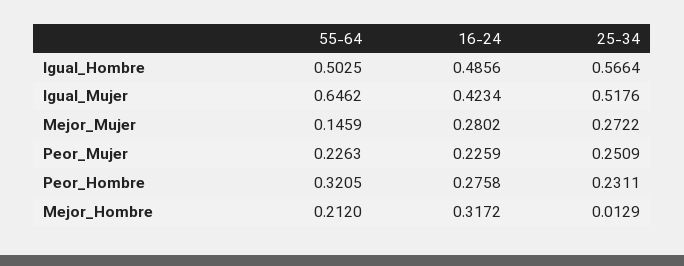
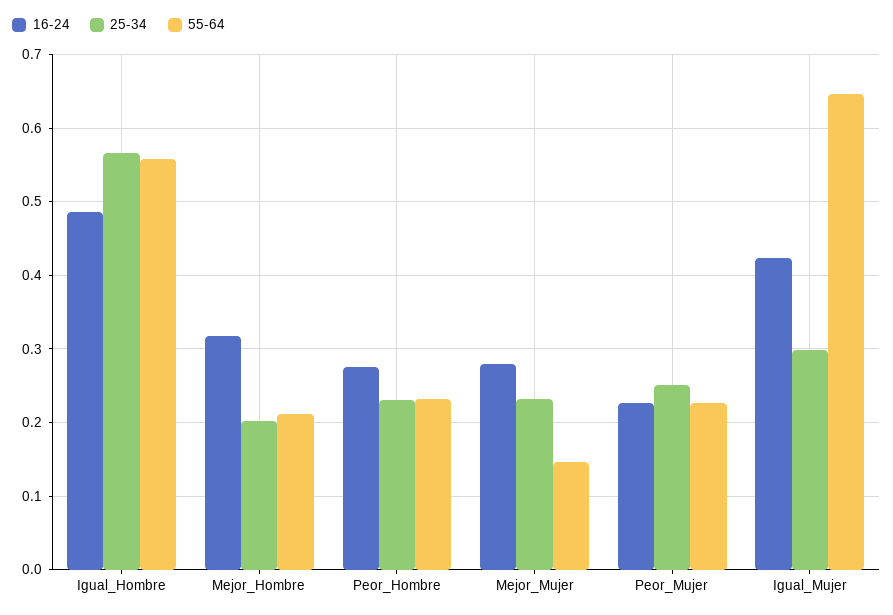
55-64, Igual_Hombre: 0.5025 -> 0.56
25-34, Igual_Mujer: 0.5176 -> 0.3
25-34, Mejor_Mujer: 0.2722 -> 0.23
55-64, Peor_Hombre: 0.3205 -> 0.23
25-34, Mejor_Hombre: 0.0129 -> 0.2

